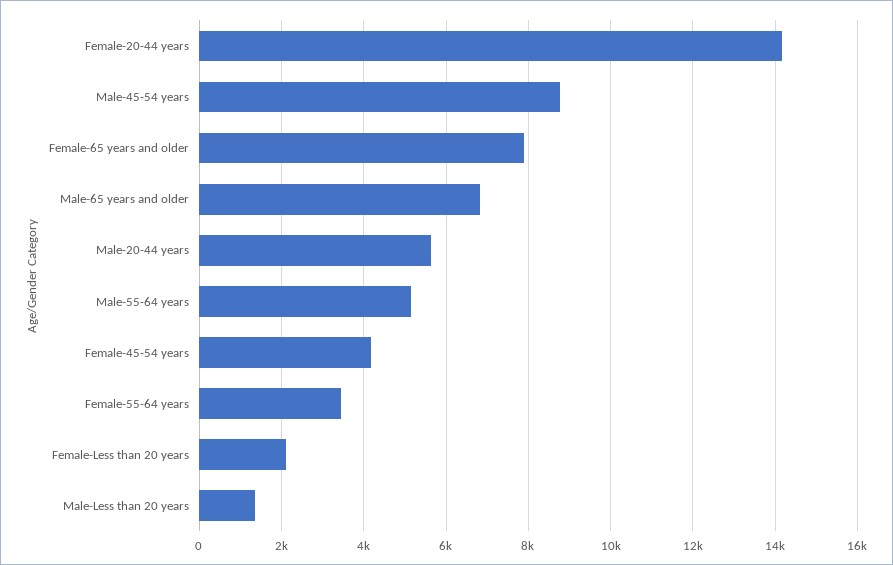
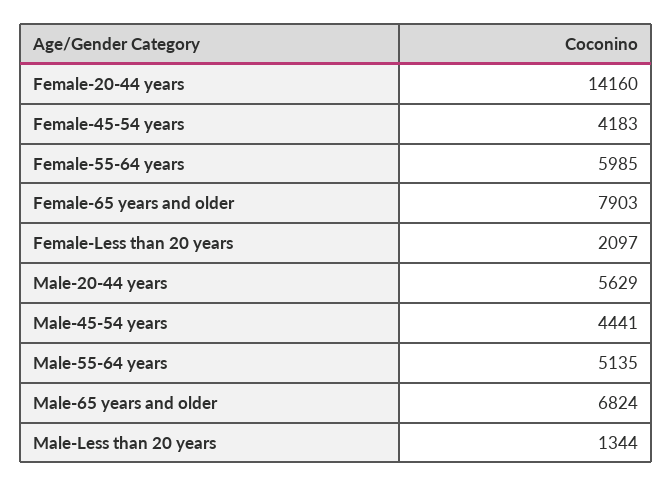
Male-45-54 years: 8800 -> 4441
Female-55-64 years: 3400 -> 5985

